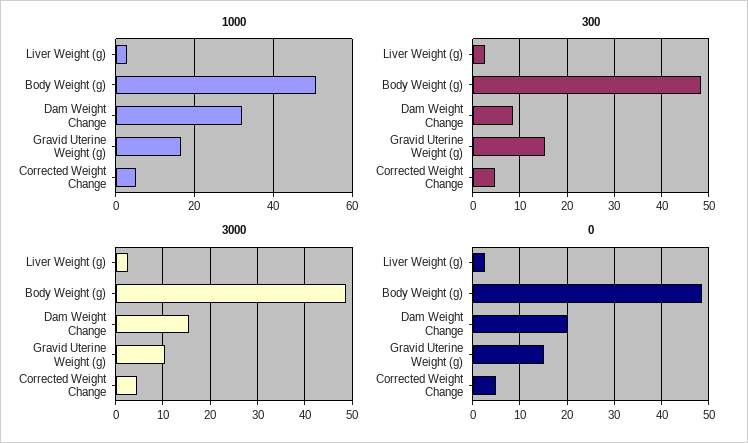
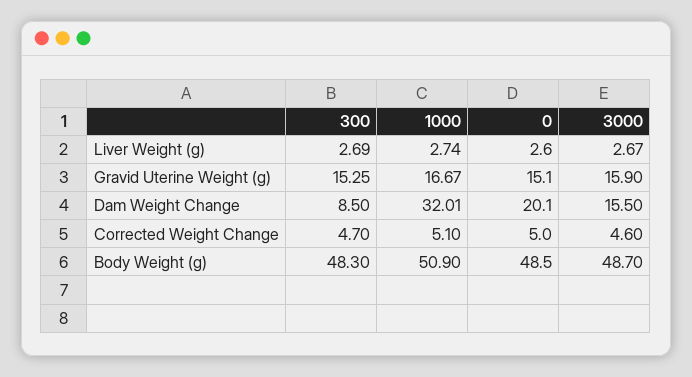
3000, Gravid Uterine Weight (g): 10 -> 15.9

